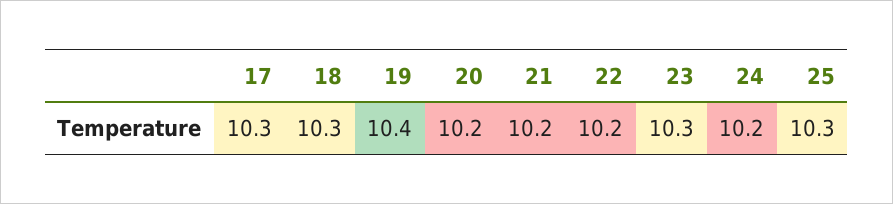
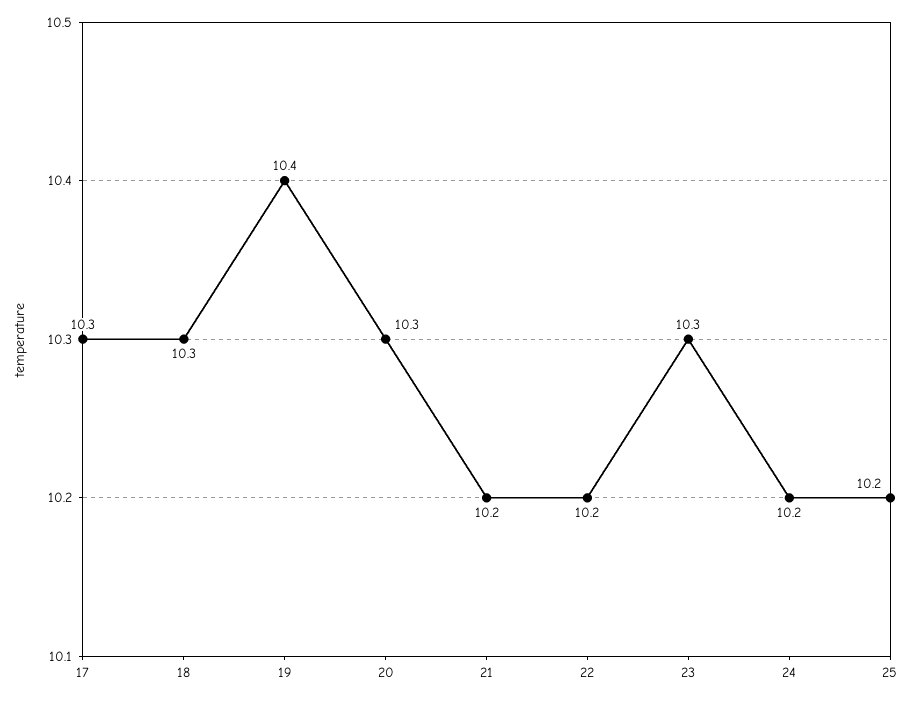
20: 10.2 -> 10.3
25: 10.3 -> 10.2

